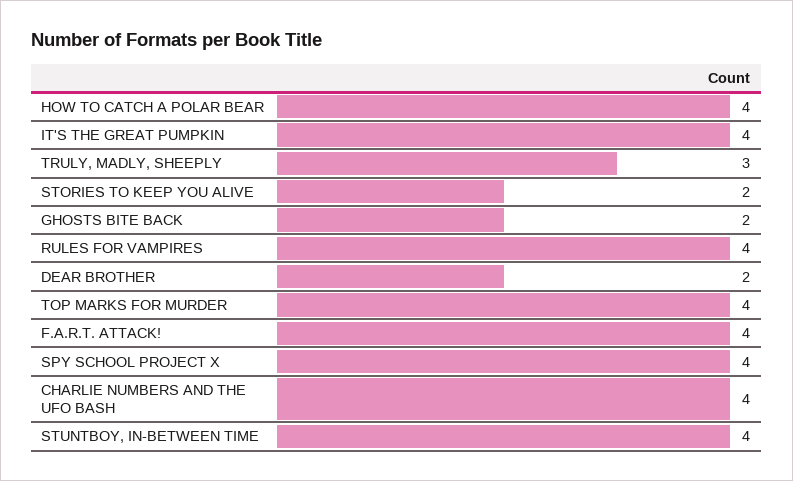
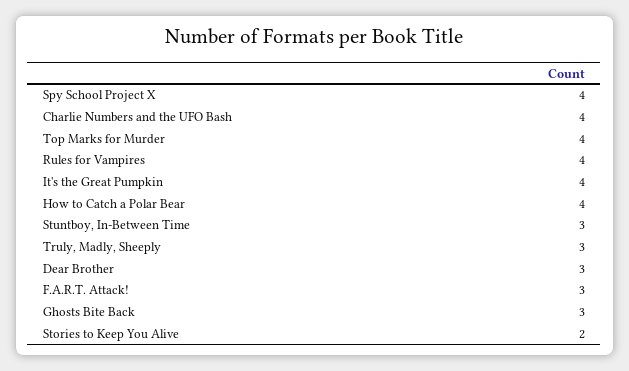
GHOSTS BITE BACK: 2 -> 3
DEAR BROTHER: 2 -> 3
F.A.R.T. ATTACK!: 4 -> 3
STUNTBOY, IN-BETWEEN TIME: 4 -> 3

